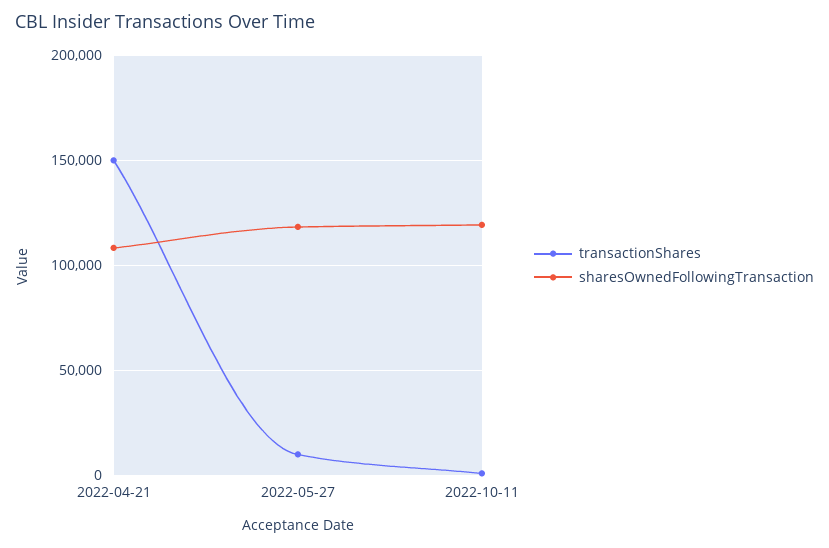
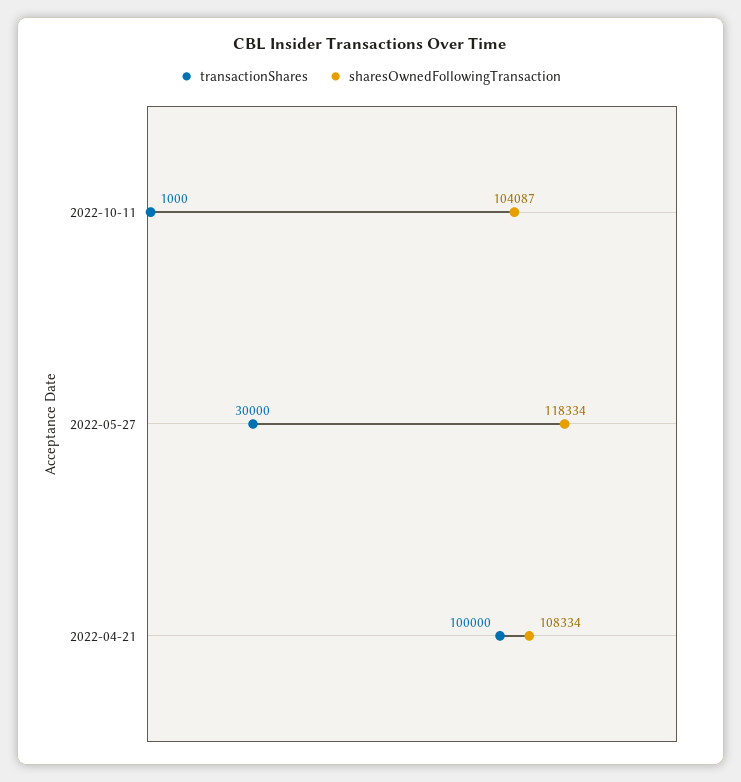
transactionShares, 2022-04-21: 150000 -> 100000
transactionShares, 2022-05-27: 10000 -> 30000
sharesOwnedFollowingTransaction, 2022-10-11: 120000 -> 104087

